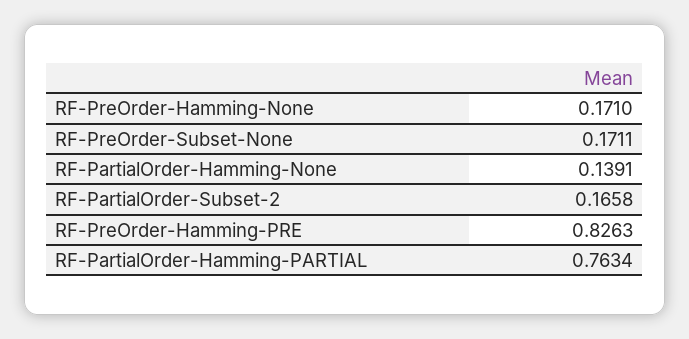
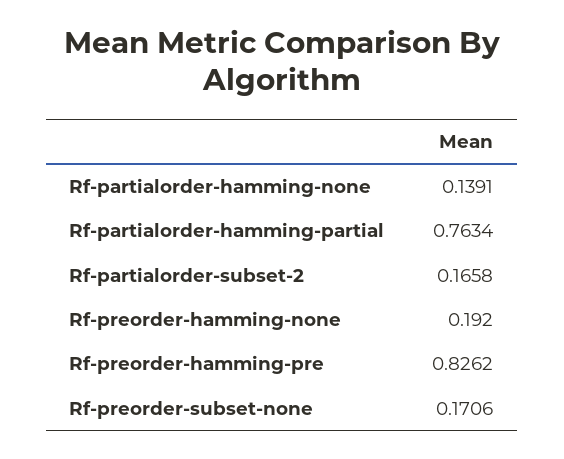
RF-PreOrder-Hamming-None: 0.171 -> 0.192
RF-PreOrder-Subset-None: 0.1711 -> 0.1706
RF-PreOrder-Hamming-PRE: 0.8263 -> 0.8262

